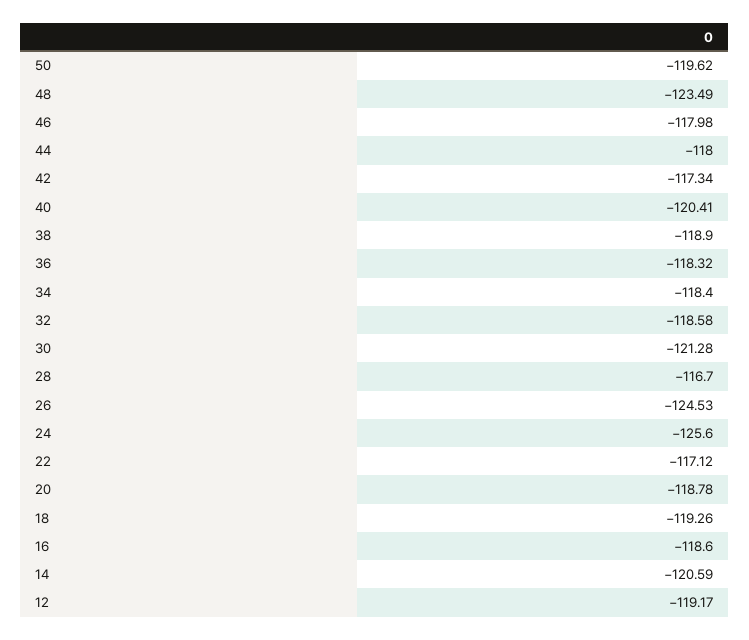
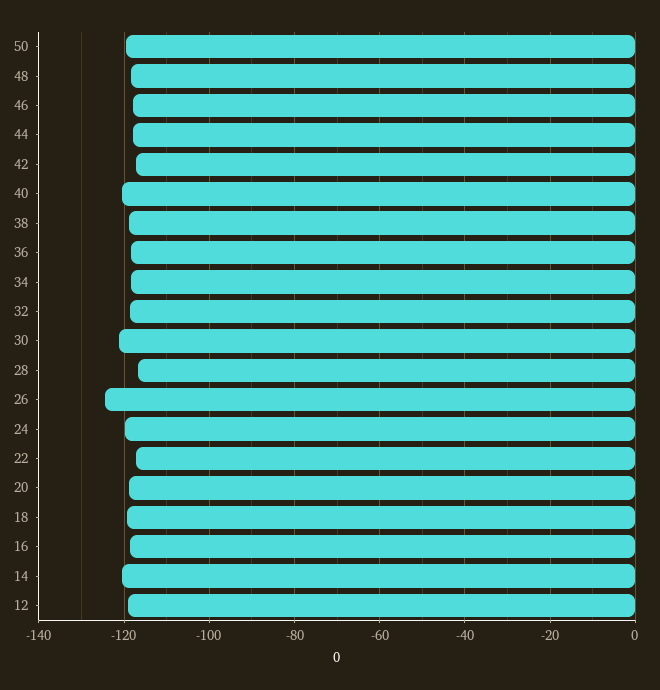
48: -123.49 -> -118
24: -125.6 -> -120

